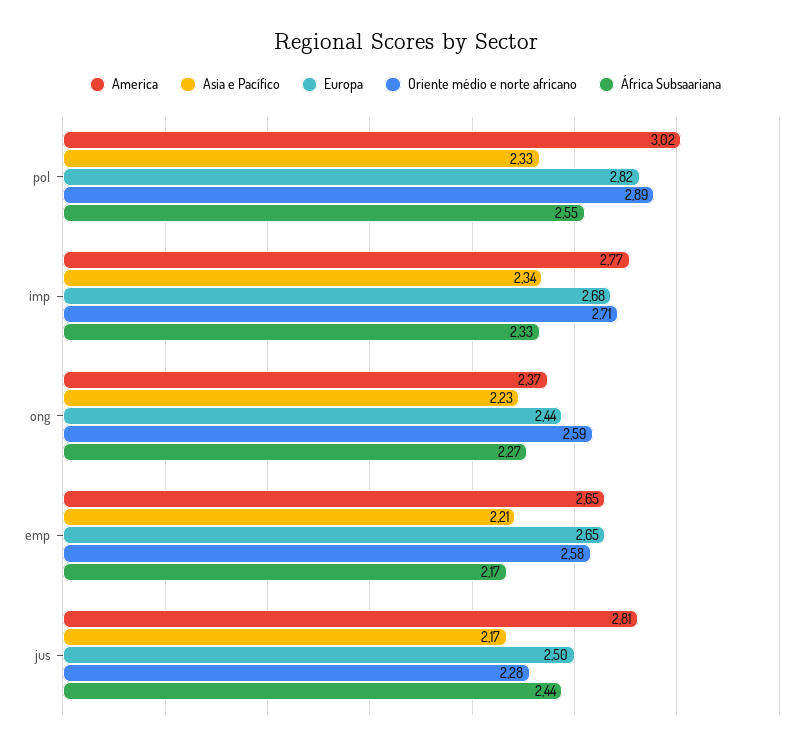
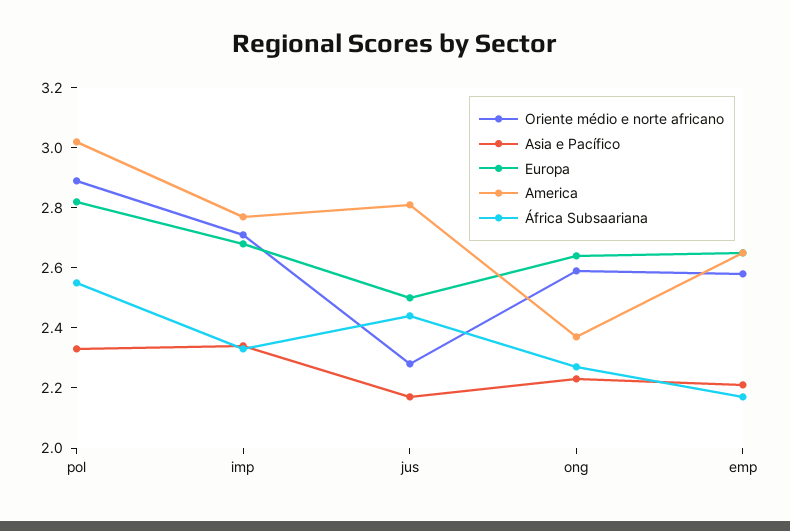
Europa, ong: 2.44 -> 2.65

